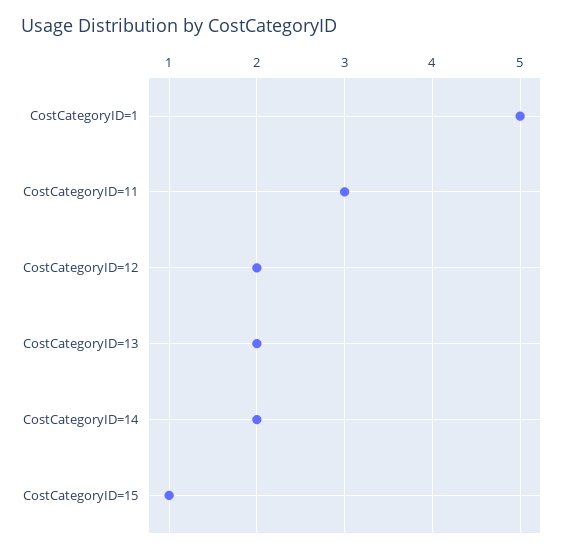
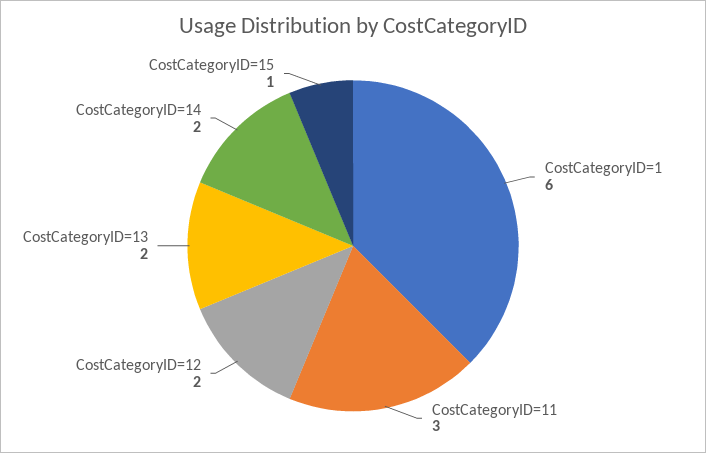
CostCategoryID=1: 5 -> 6

